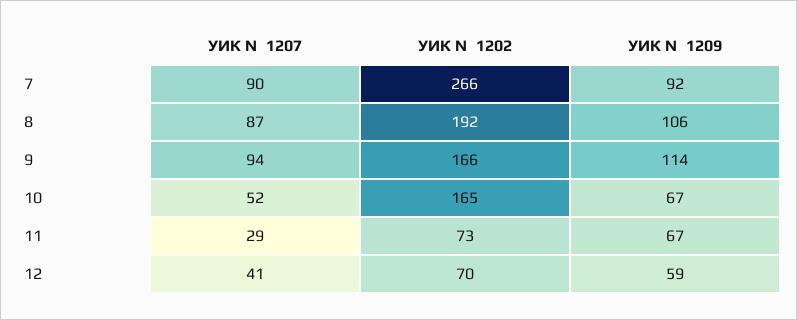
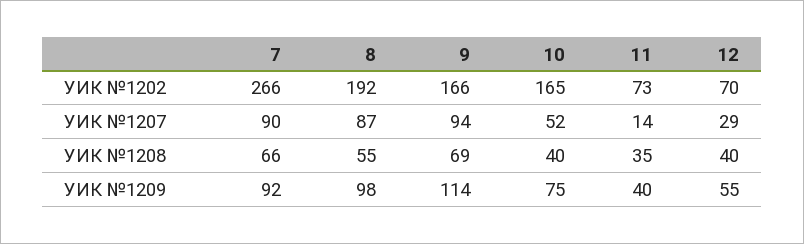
УИК №1209, 8: 106 -> 98
УИК №1209, 10: 67 -> 75
УИК №1207, 11: 29 -> 14
УИК №1209, 11: 67 -> 40
УИК №1207, 12: 41 -> 29
УИК №1209, 12: 59 -> 55
УИК №1208, 7: none -> 66
УИК №1208, 8: none -> 55
УИК №1208, 9: none -> 69
УИК №1208, 10: none -> 40
УИК №1208, 11: none -> 35
УИК №1208, 12: none -> 40

